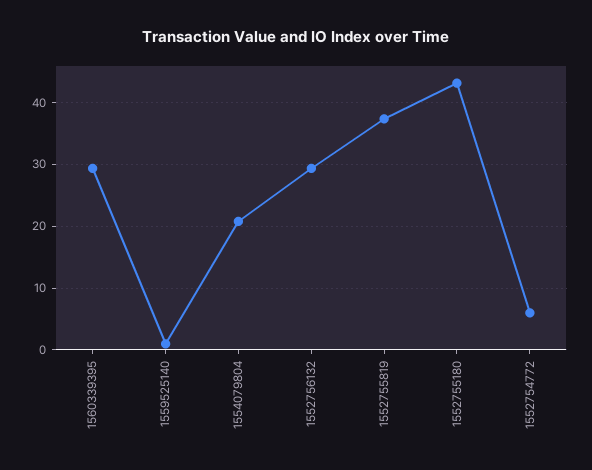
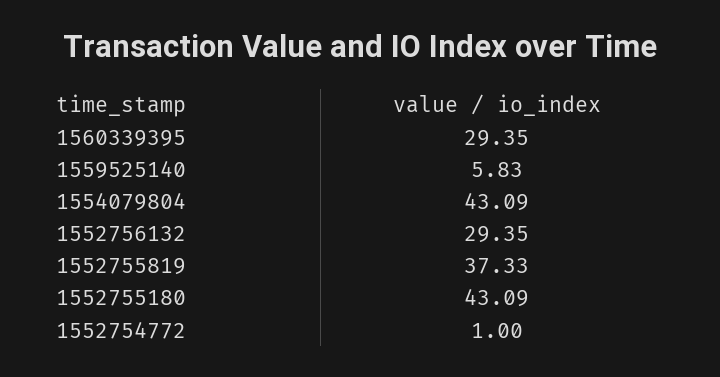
1559525140: 1 -> 5.83
1554079804: 21 -> 43.09
1552754772: 6 -> 1

